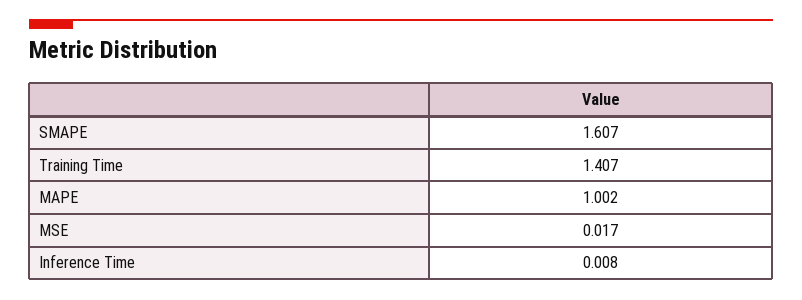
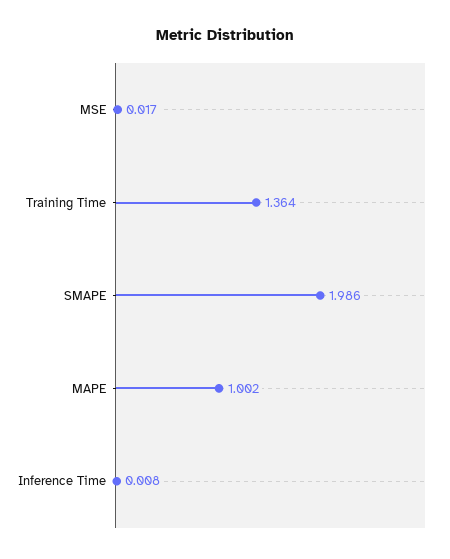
SMAPE: 1.607 -> 1.986
Training Time: 1.407 -> 1.364

